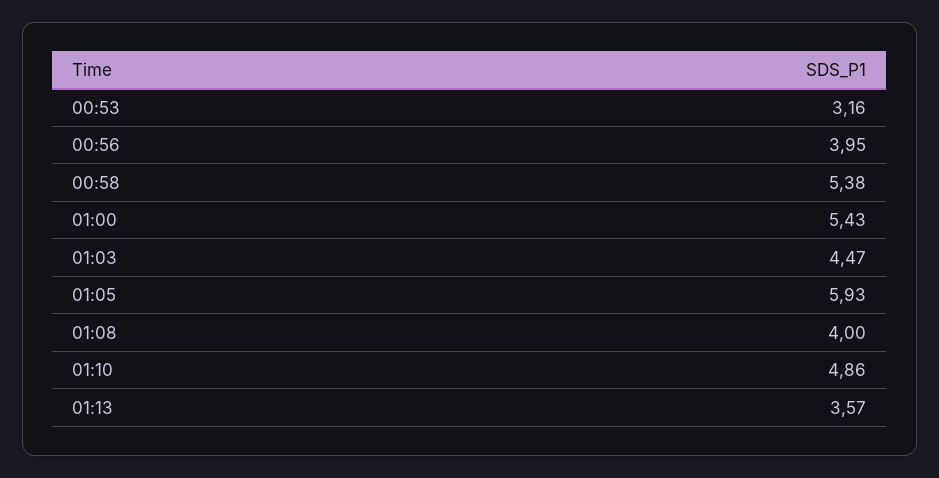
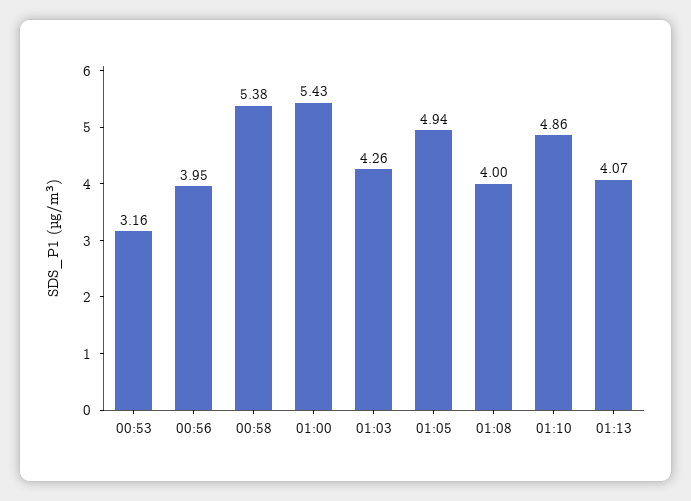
01:03: 4.47 -> 4.26
01:05: 5.93 -> 4.94
01:13: 3.57 -> 4.07

